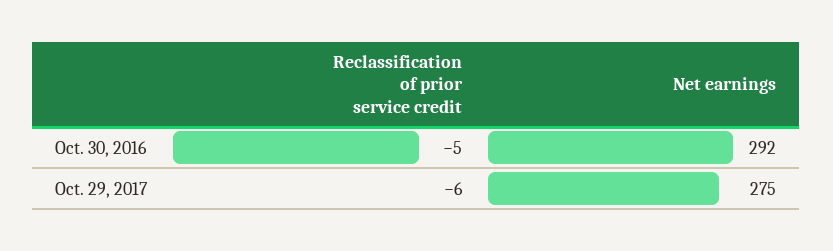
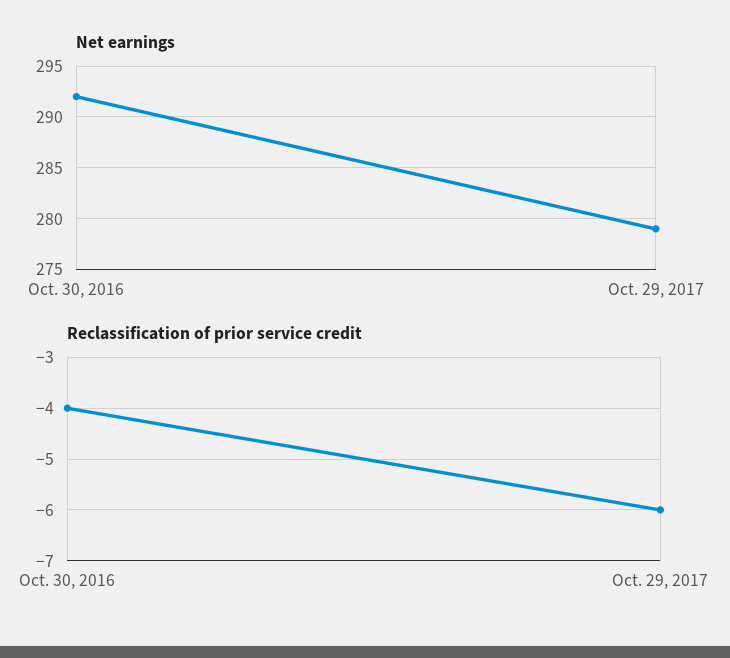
Reclassification of prior service credit, Oct. 30, 2016: -5 -> -4
Net earnings, Oct. 29, 2017: 275 -> 279

